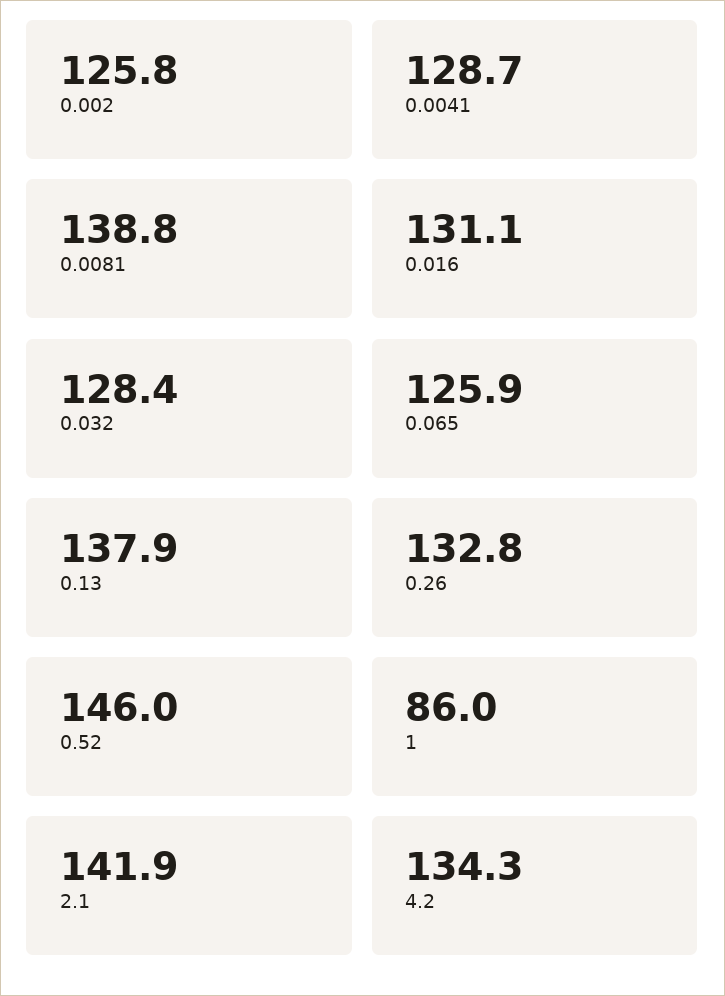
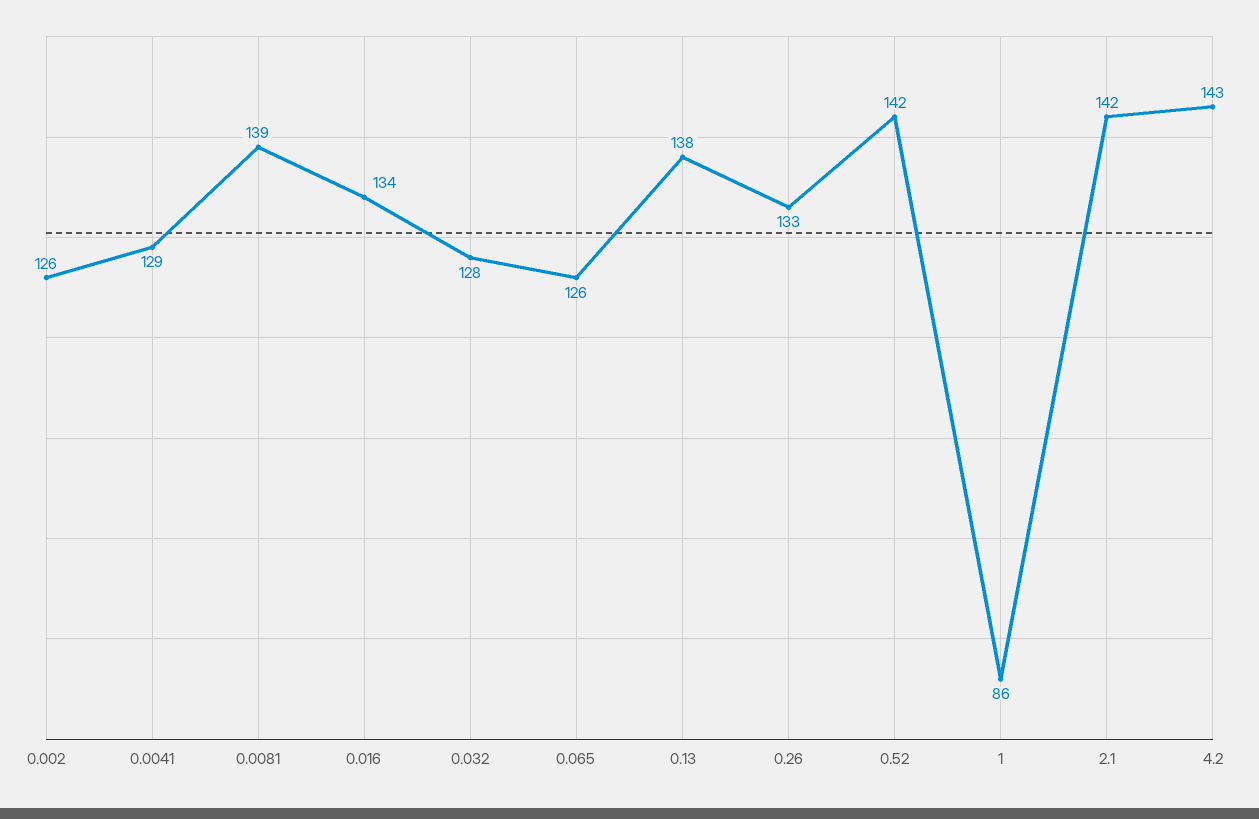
0.016: 131.1 -> 134
0.52: 146 -> 142
4.2: 134.3 -> 143

